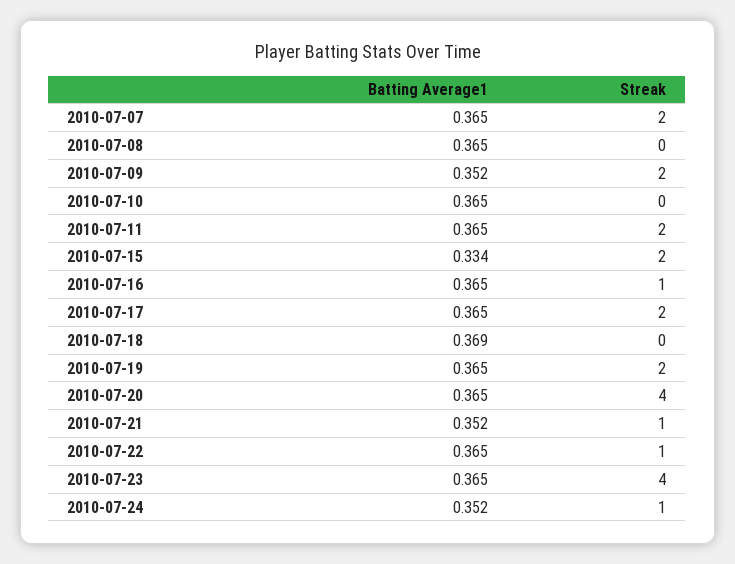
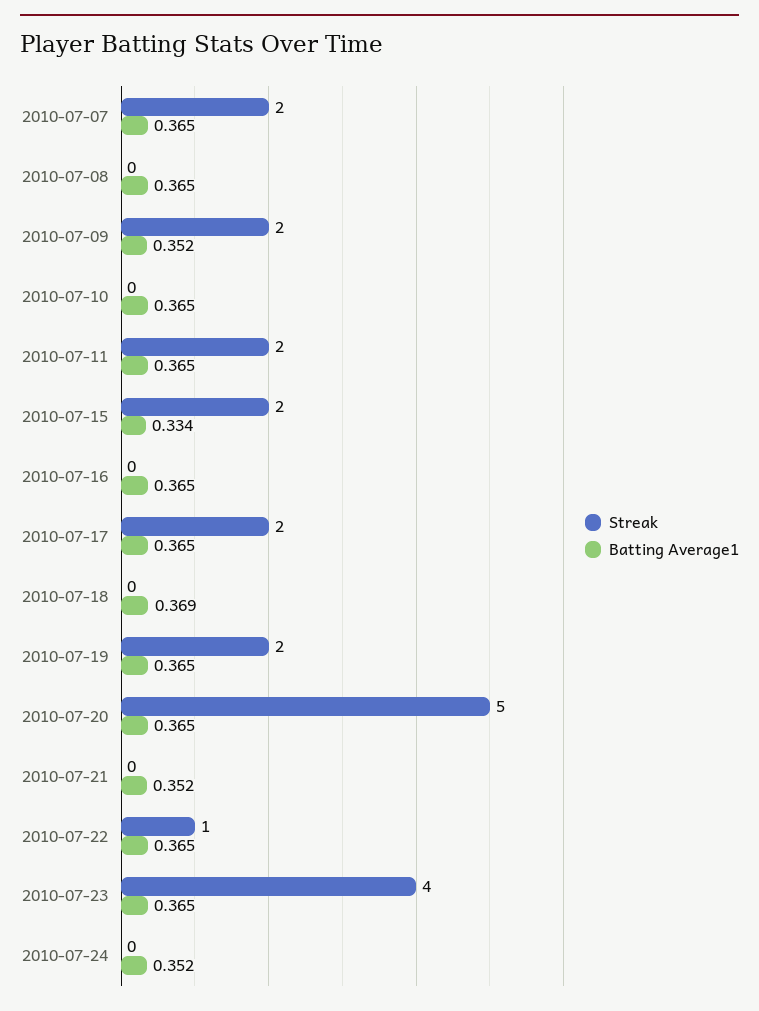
Streak, 2010-07-16: 1 -> 0
Streak, 2010-07-20: 4 -> 5
Streak, 2010-07-21: 1 -> 0
Streak, 2010-07-24: 1 -> 0

